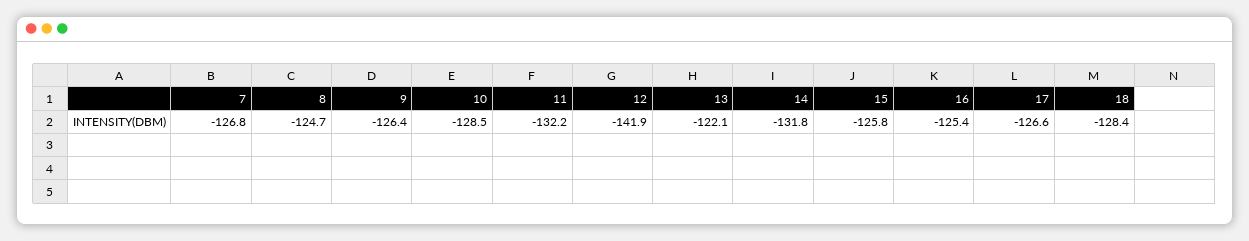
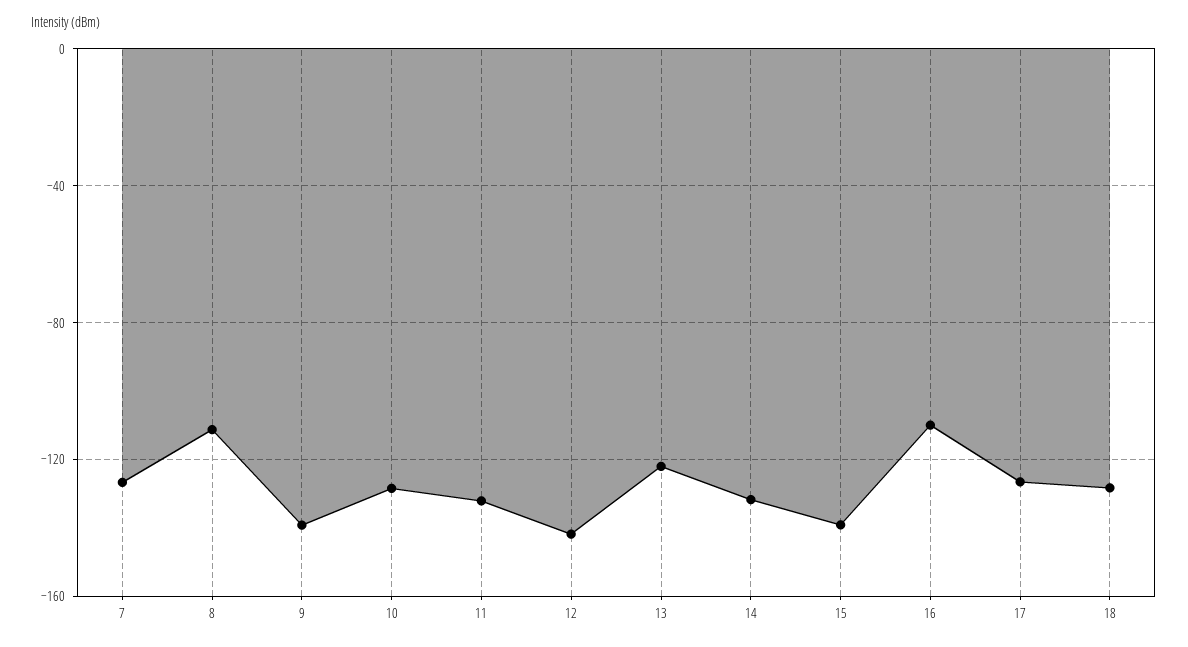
8: -124.7 -> -110
9: -126.4 -> -140
15: -125.8 -> -140
16: -125.4 -> -110

